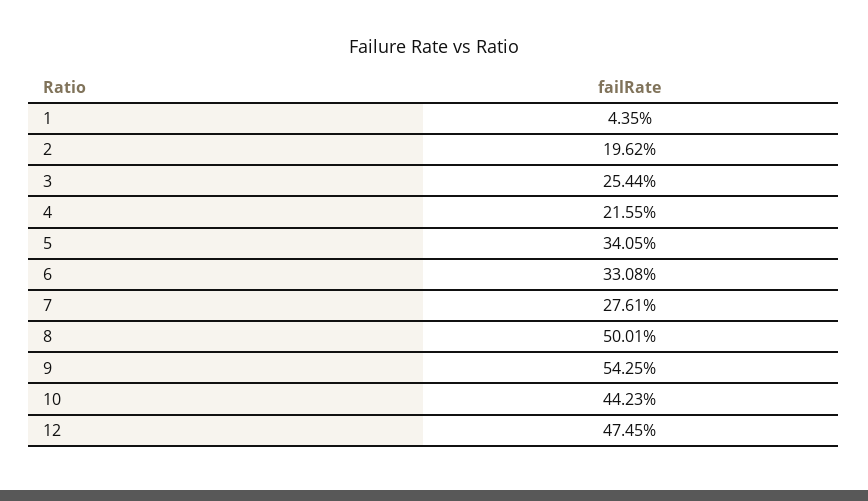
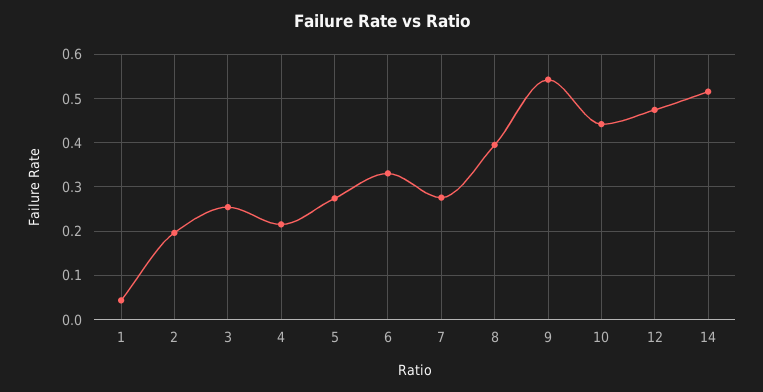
5: 0.3405 -> 0.28
8: 0.5001 -> 0.4
14: none -> 0.52

